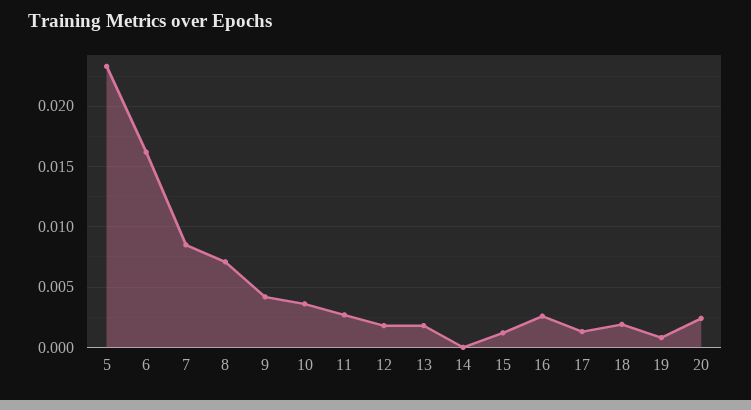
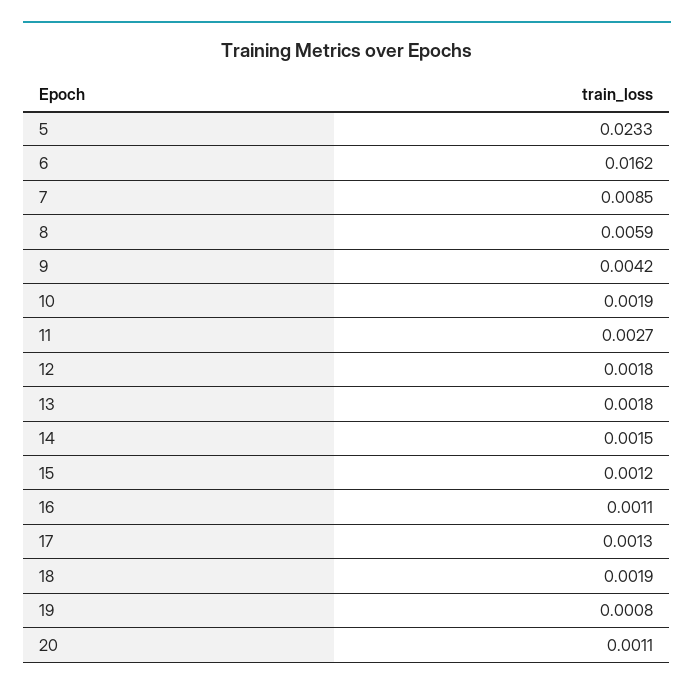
8: 0.007 -> 0.0059
10: 0.0035 -> 0.0019
14: 0 -> 0.0015
16: 0.0025 -> 0.0011
20: 0.0025 -> 0.0011

